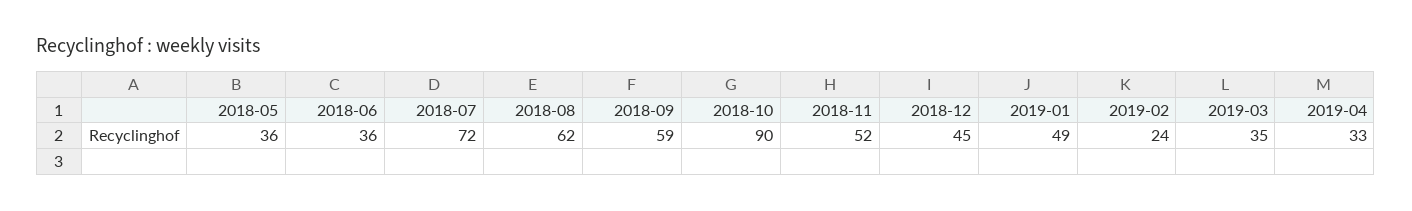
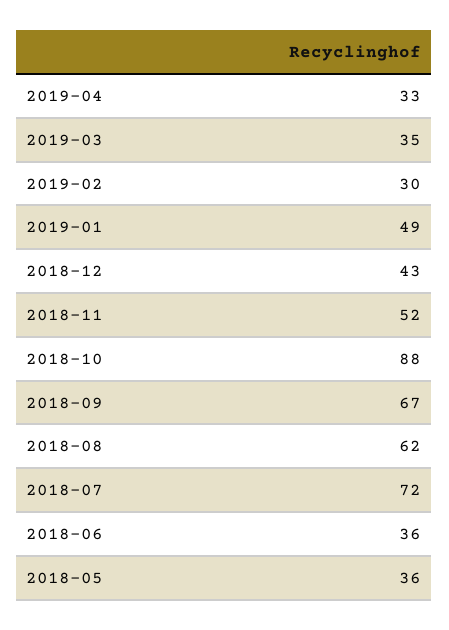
2018-09: 59 -> 67
2018-10: 90 -> 88
2018-12: 45 -> 43
2019-02: 24 -> 30

